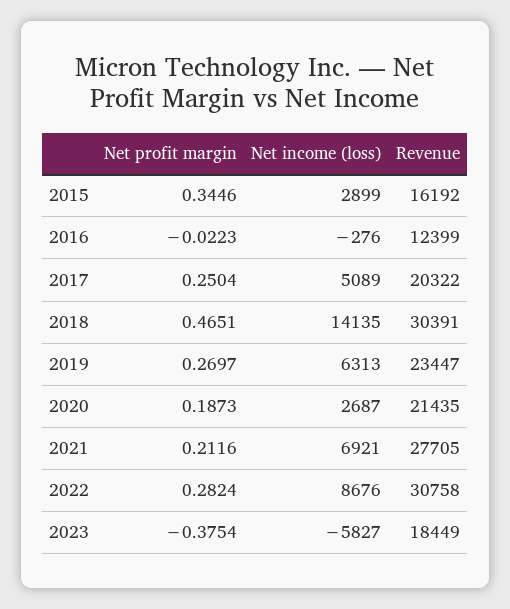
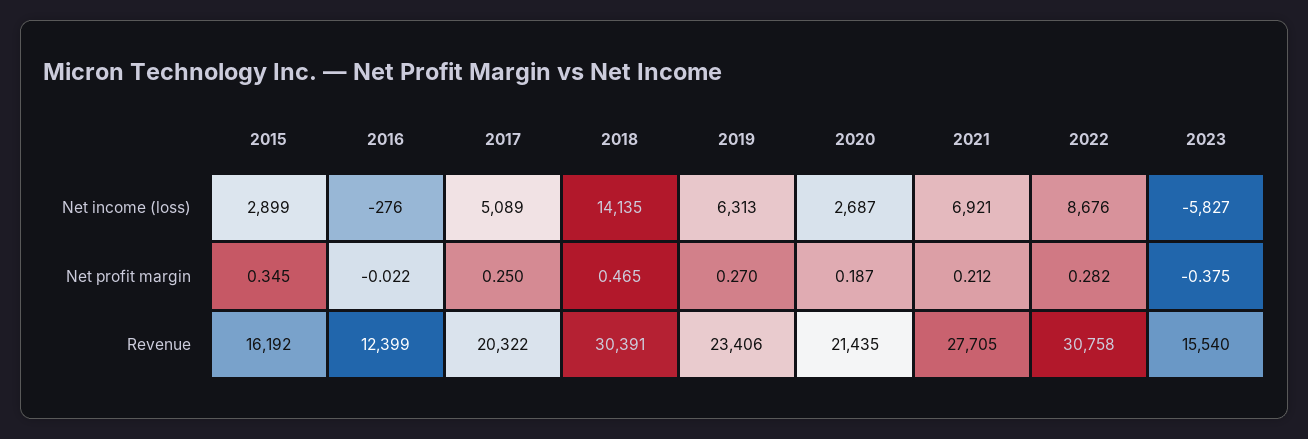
Revenue, 2019: 23447 -> 23406
Revenue, 2023: 18449 -> 15540

